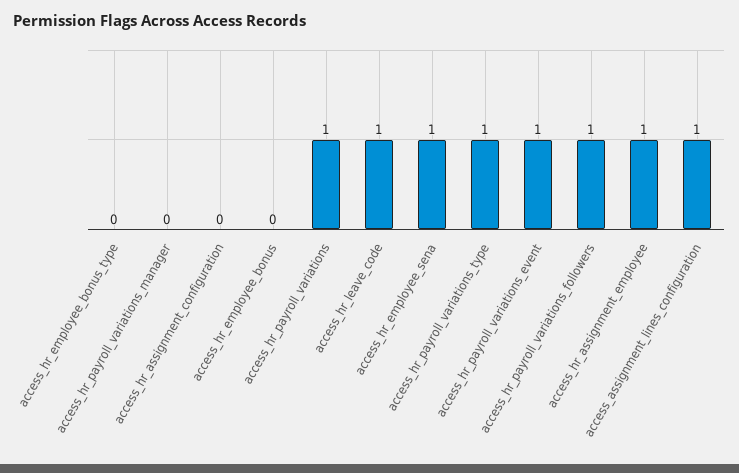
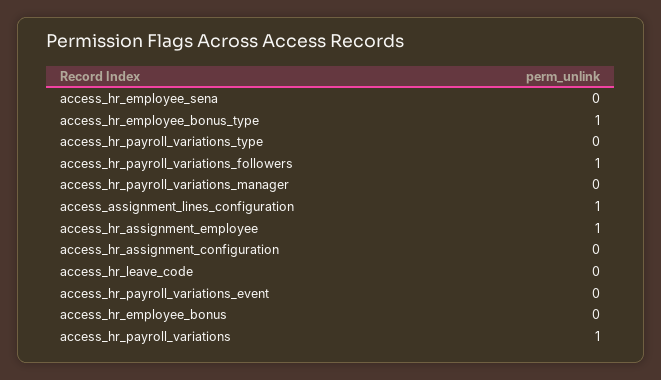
access_hr_employee_bonus_type: 0 -> 1
access_hr_leave_code: 1 -> 0
access_hr_employee_sena: 1 -> 0
access_hr_payroll_variations_type: 1 -> 0
access_hr_payroll_variations_event: 1 -> 0

